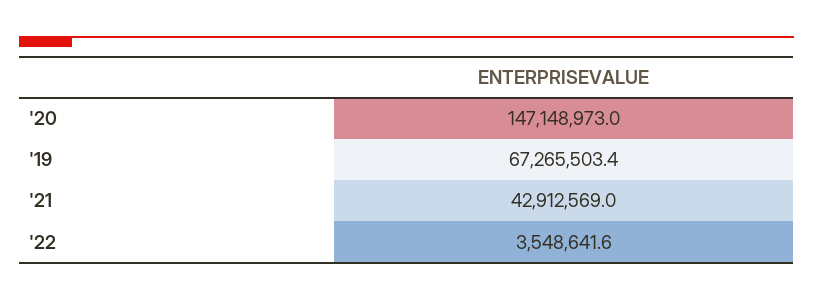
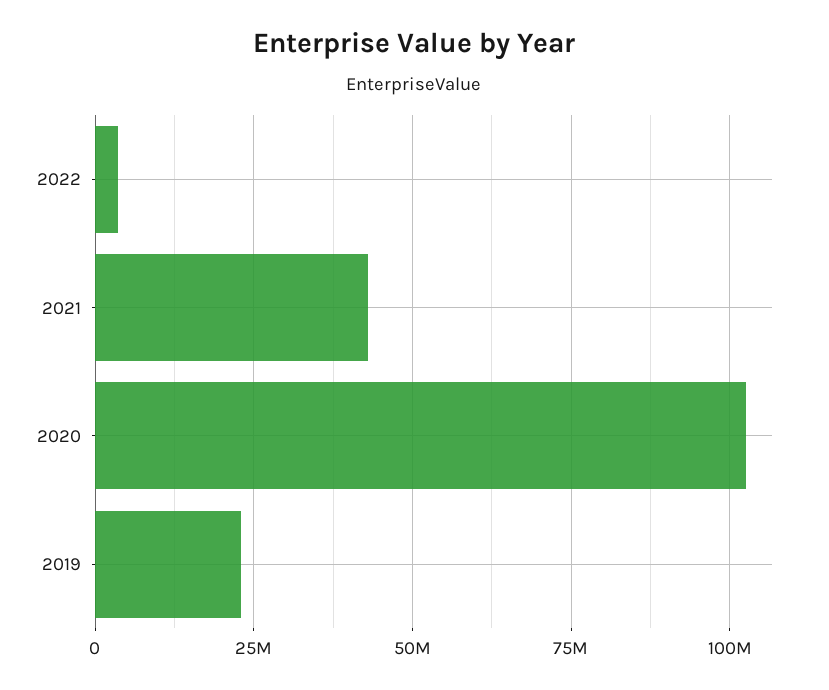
'20: 147148973 -> 102500000
'19: 67265503.4 -> 22500000

